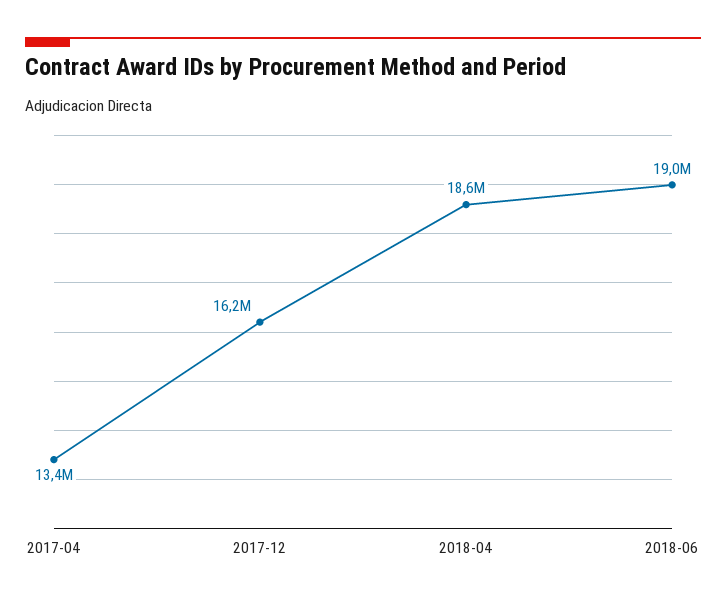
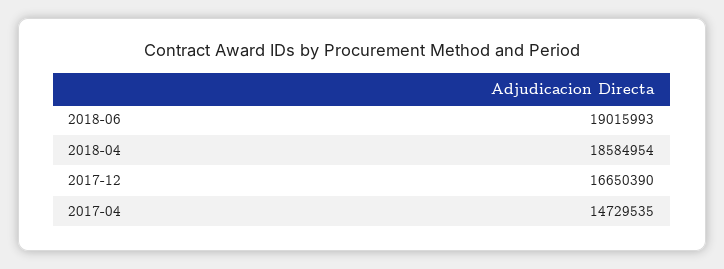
2017-04: 13400000 -> 14729535
2017-12: 16200000 -> 16650390

